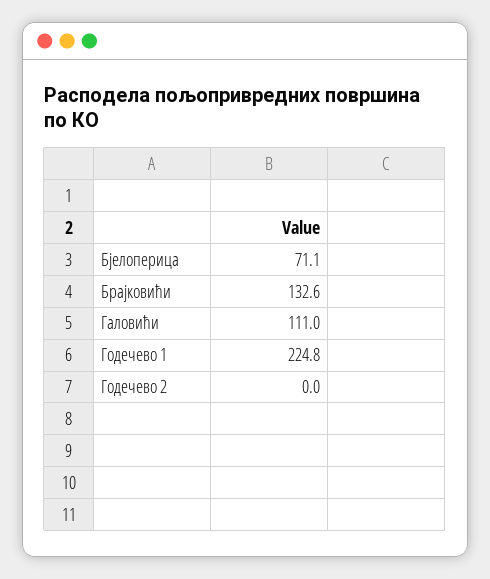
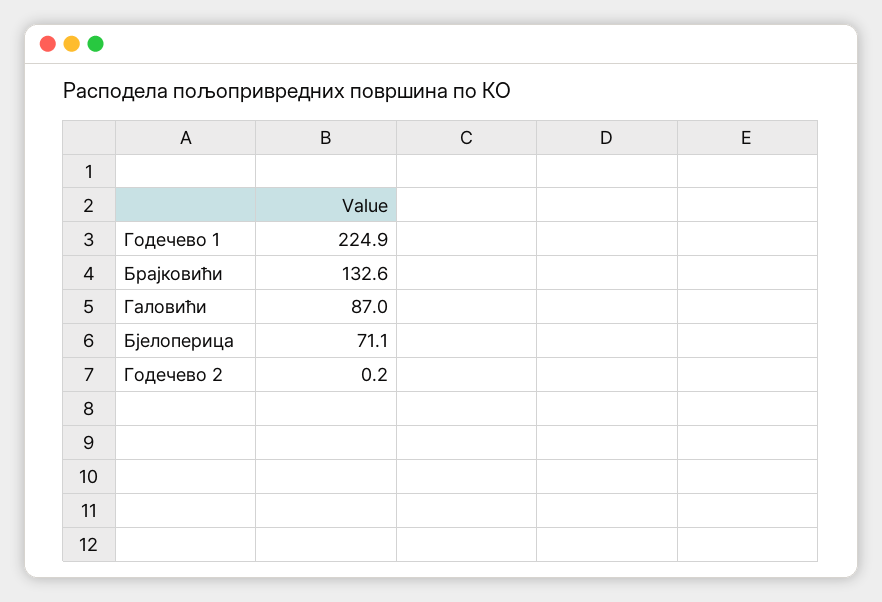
Галовићи: 111 -> 87
Годечево 1: 224.8 -> 224.9
Годечево 2: 0 -> 0.2

